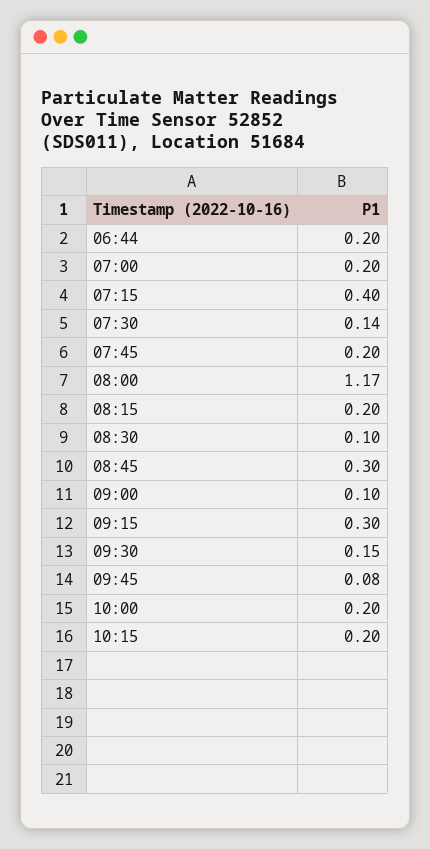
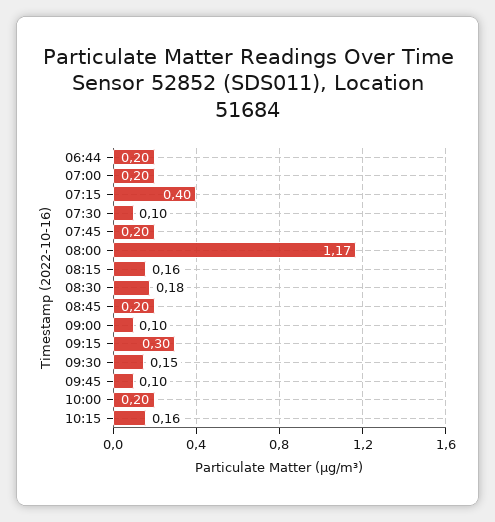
07:30: 0.14 -> 0.1
08:15: 0.2 -> 0.16
08:30: 0.1 -> 0.18
08:45: 0.3 -> 0.2
09:45: 0.08 -> 0.1
10:15: 0.2 -> 0.16

